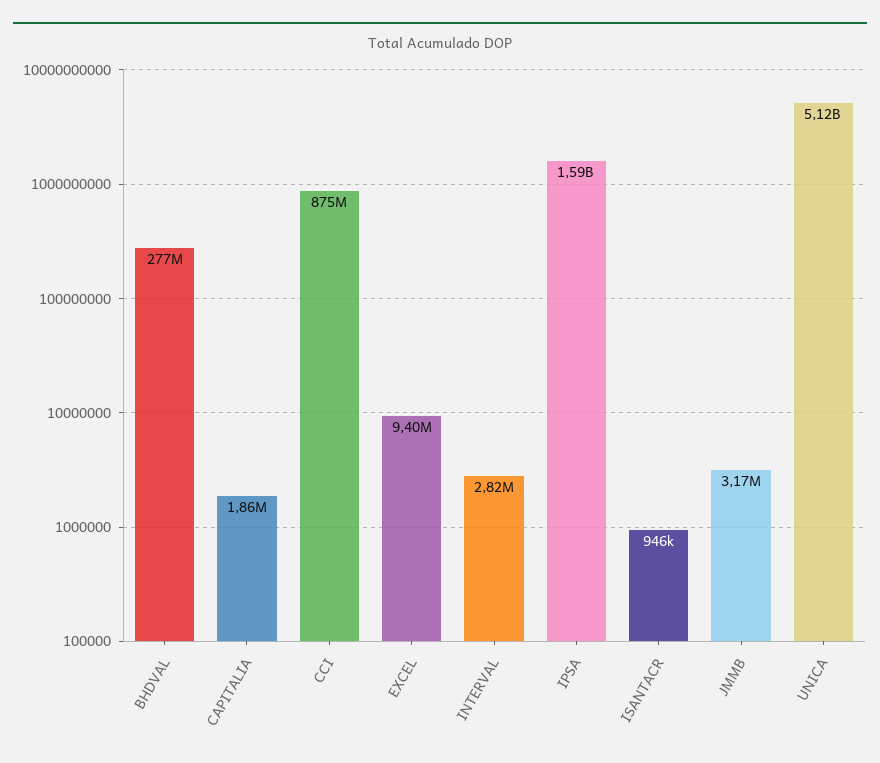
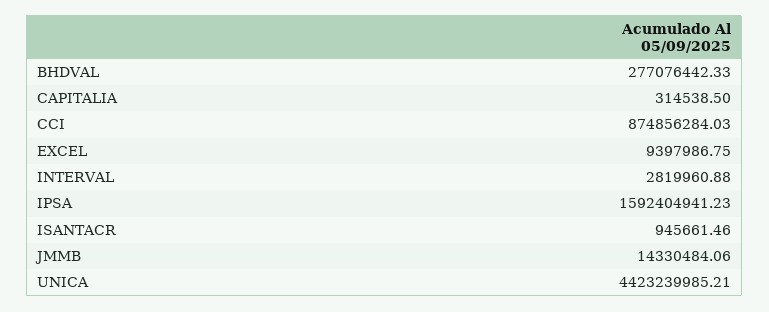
CAPITALIA: 1860000 -> 314538.5
JMMB: 3170000 -> 14330484.06
UNICA: 5120000000 -> 4423239985.21

